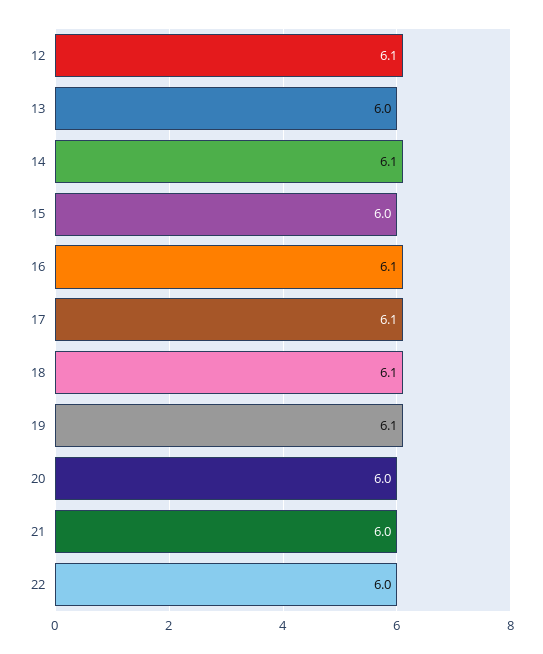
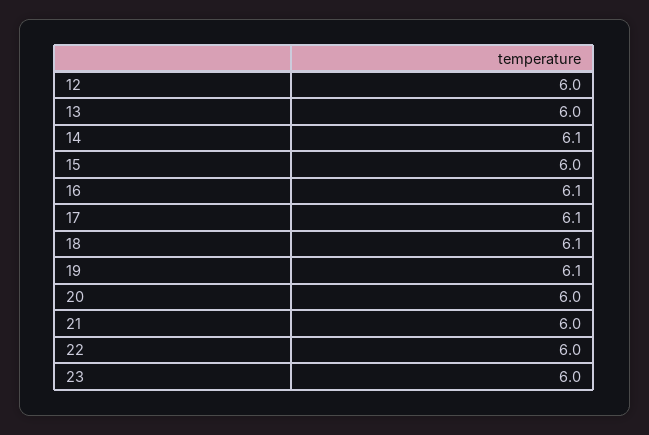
12: 6.1 -> 6
23: none -> 6

